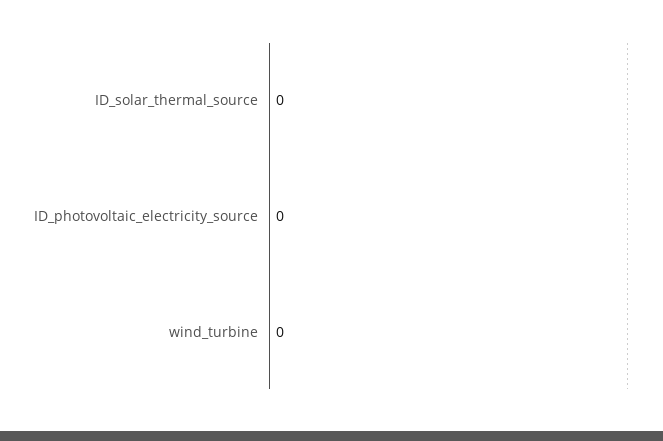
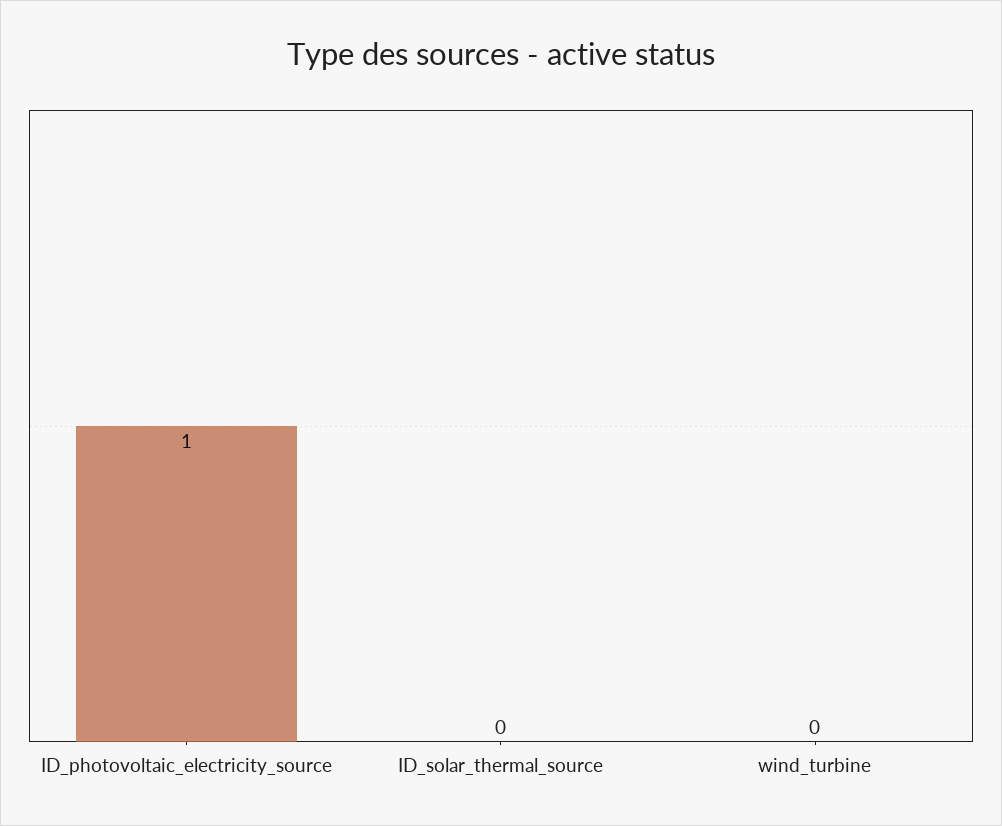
ID_photovoltaic_electricity_source: 0 -> 1

